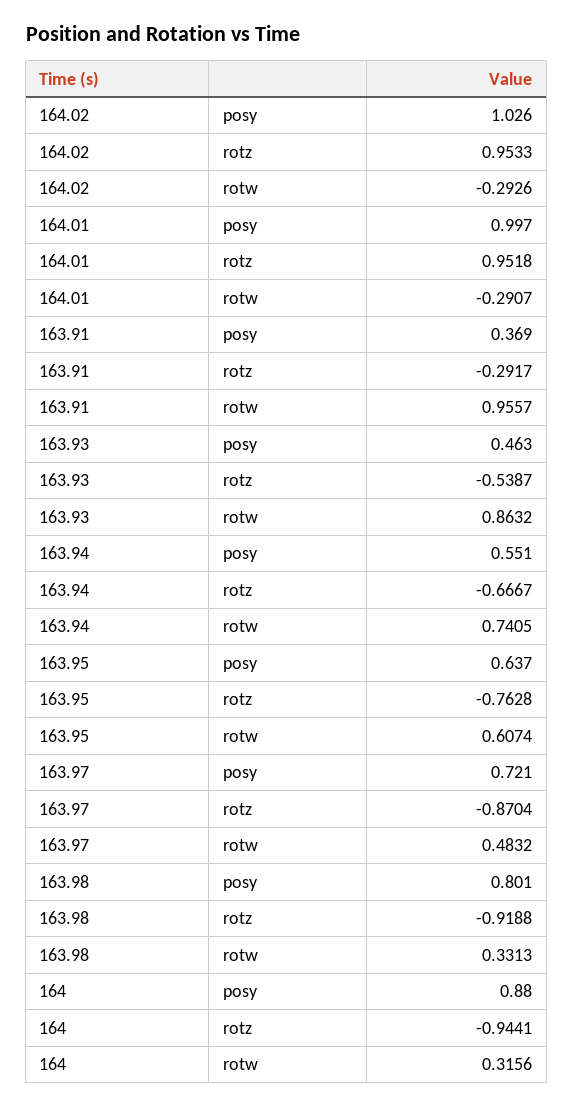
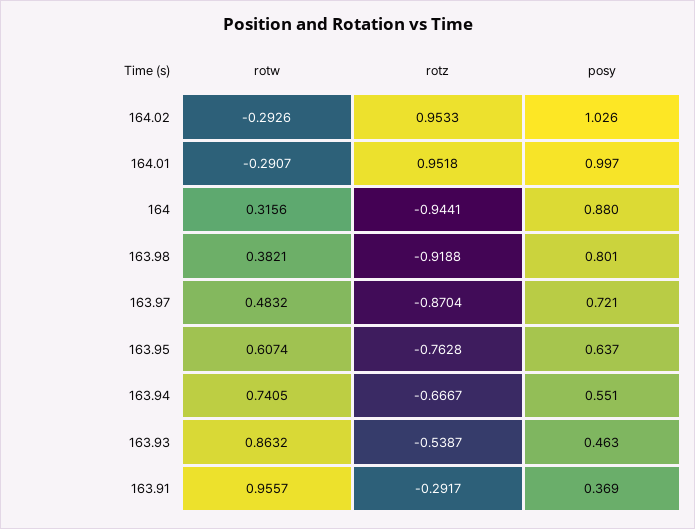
163.98, rotw: 0.3313 -> 0.3821

